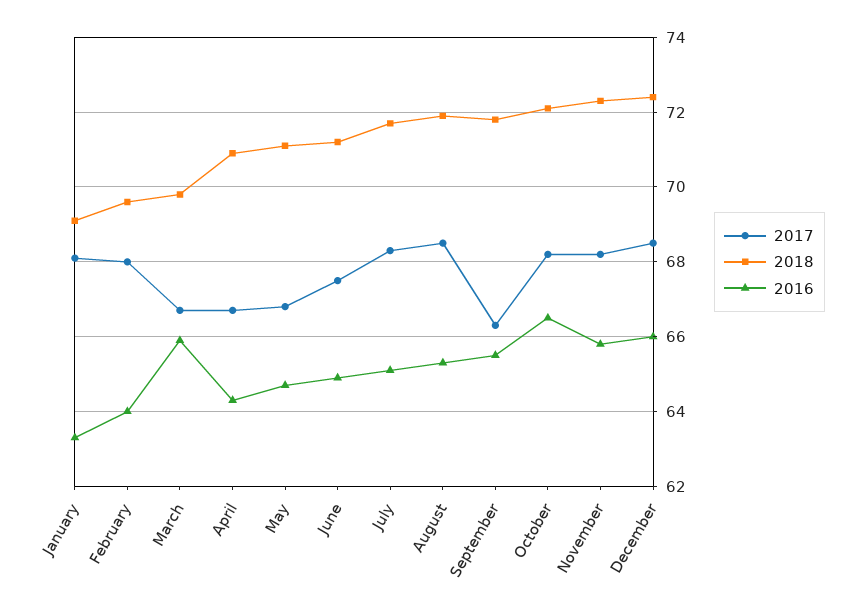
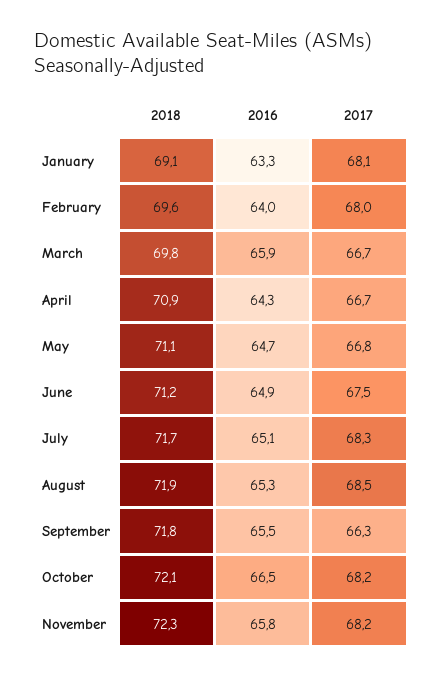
2017, December: 68.5 -> none
2018, December: 72.5 -> none
2016, December: 66 -> none

